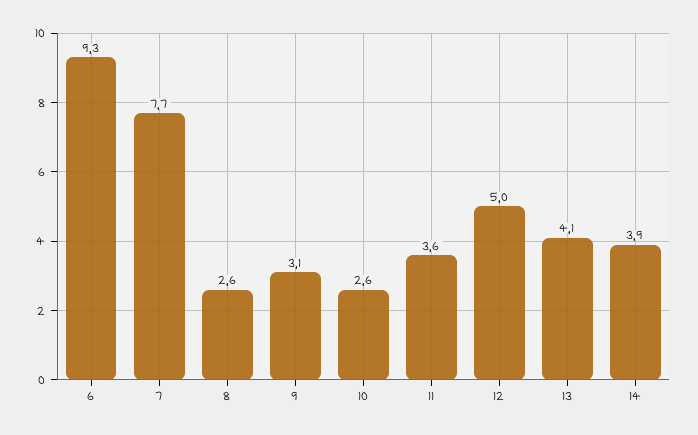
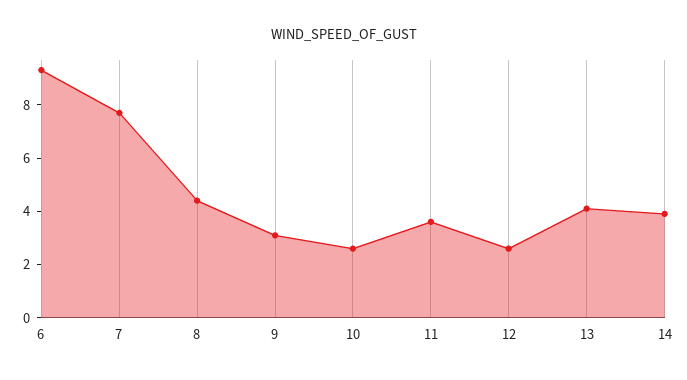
8: 2.6 -> 4.5
12: 5 -> 2.5

